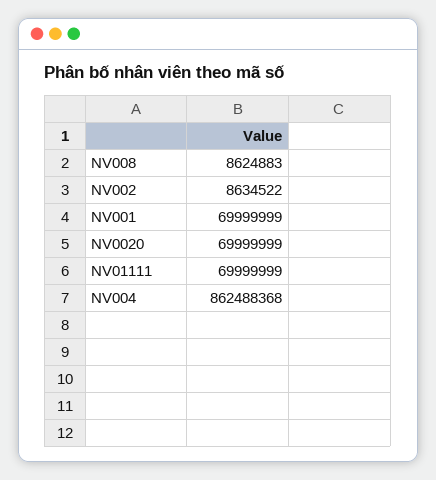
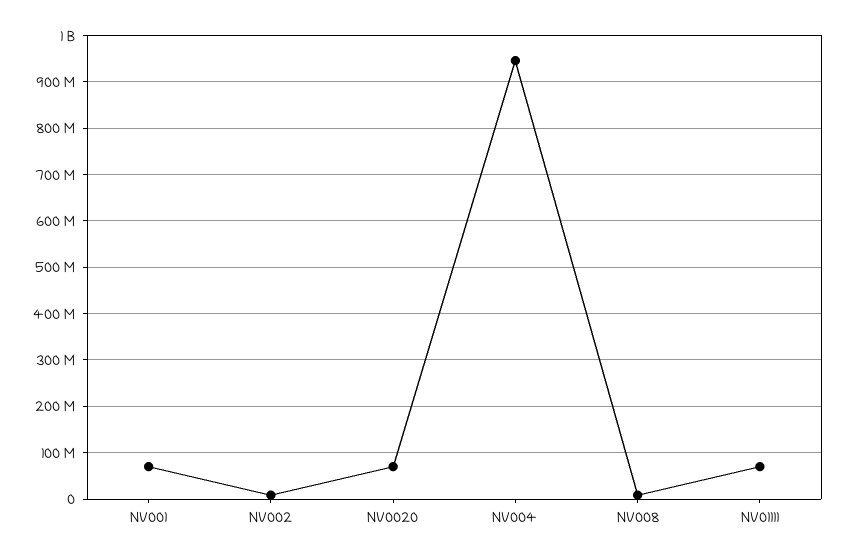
NV004: 862488368 -> 940000000

